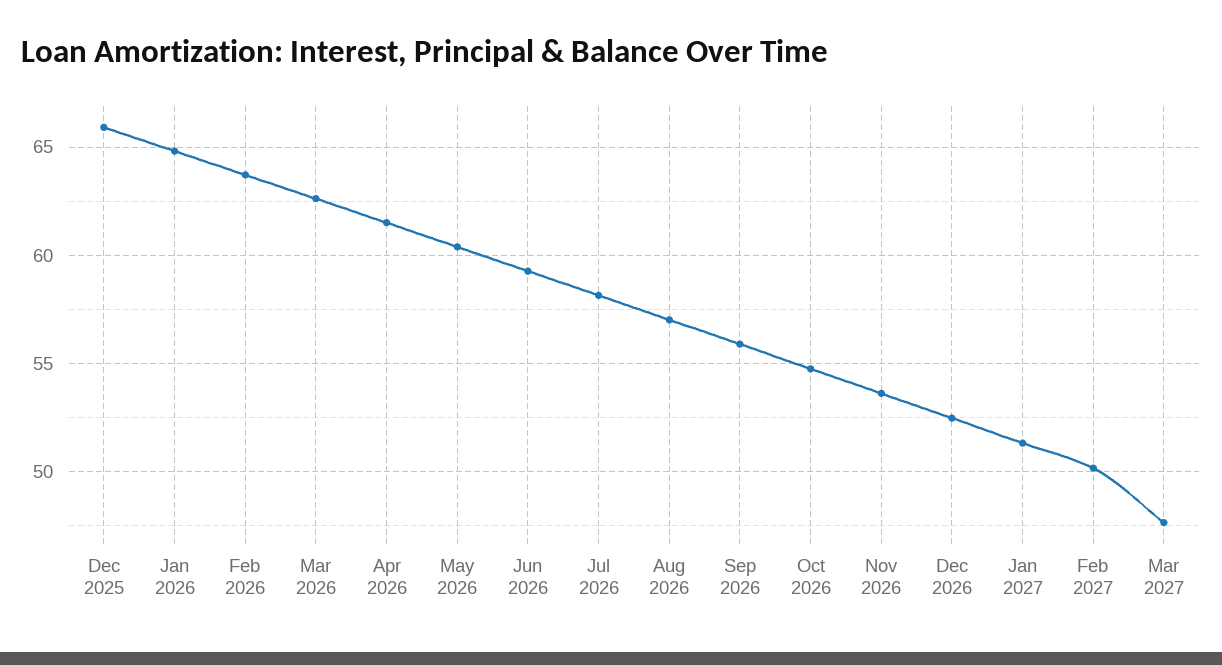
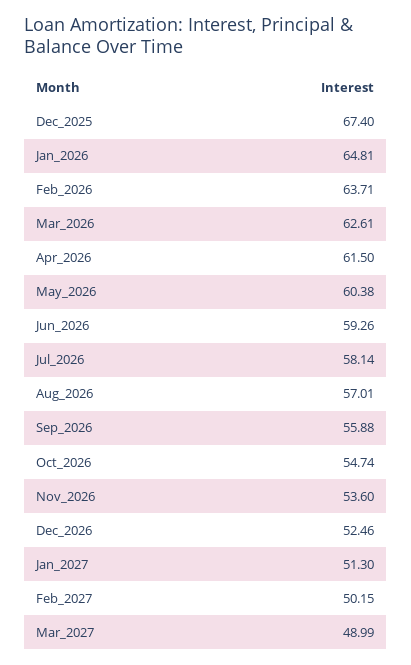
Dec 2025: 66 -> 67.4
Mar 2027: 47.5 -> 48.99

